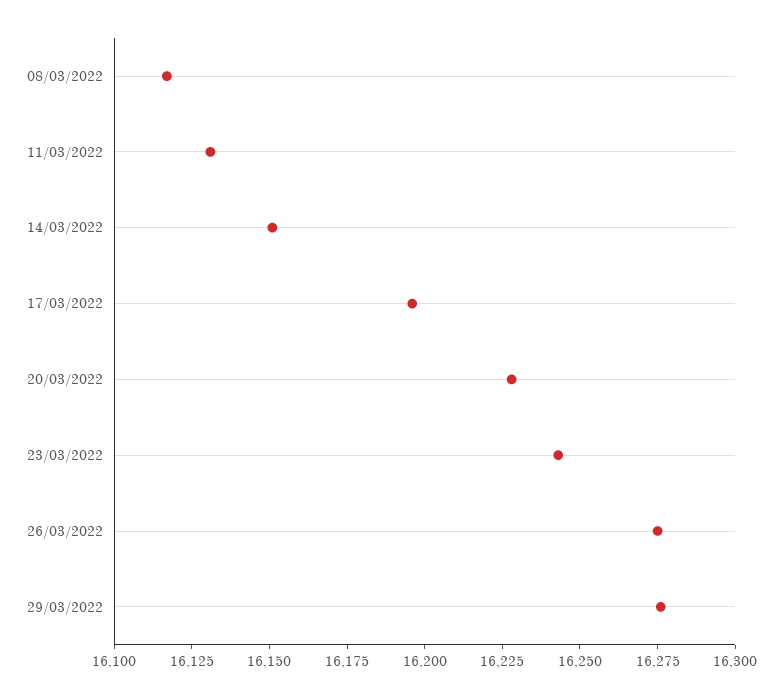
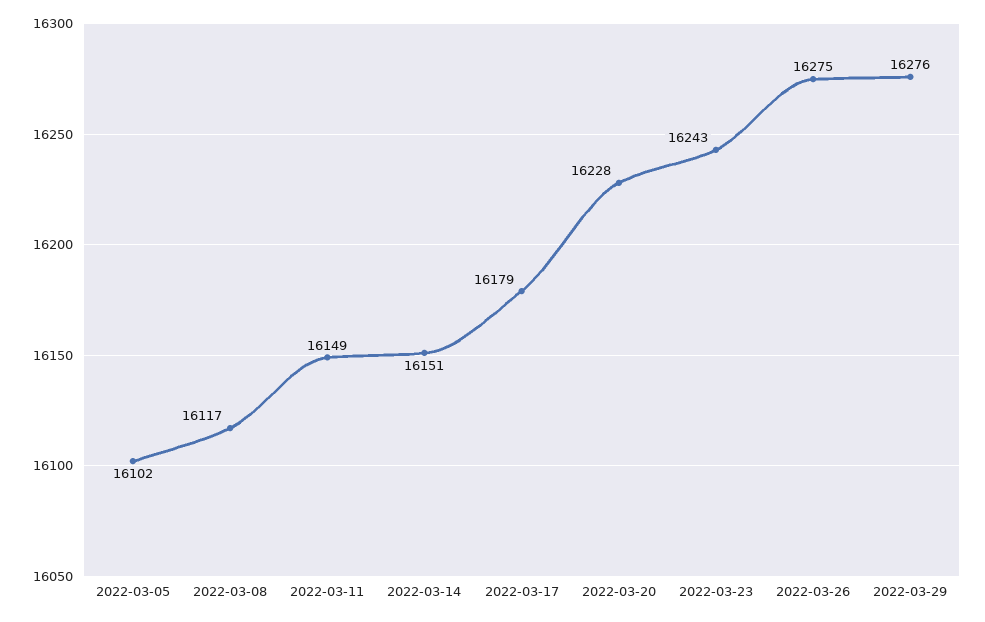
11/03/2022: 16130 -> 16149
17/03/2022: 16195 -> 16179
2022-03-05: none -> 16102

